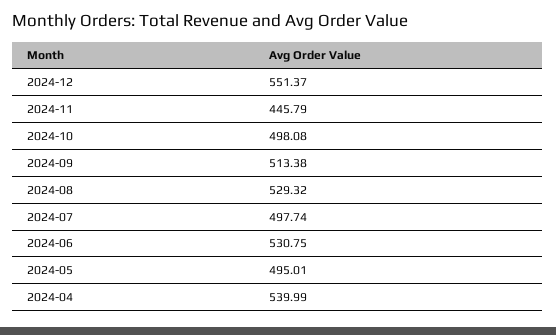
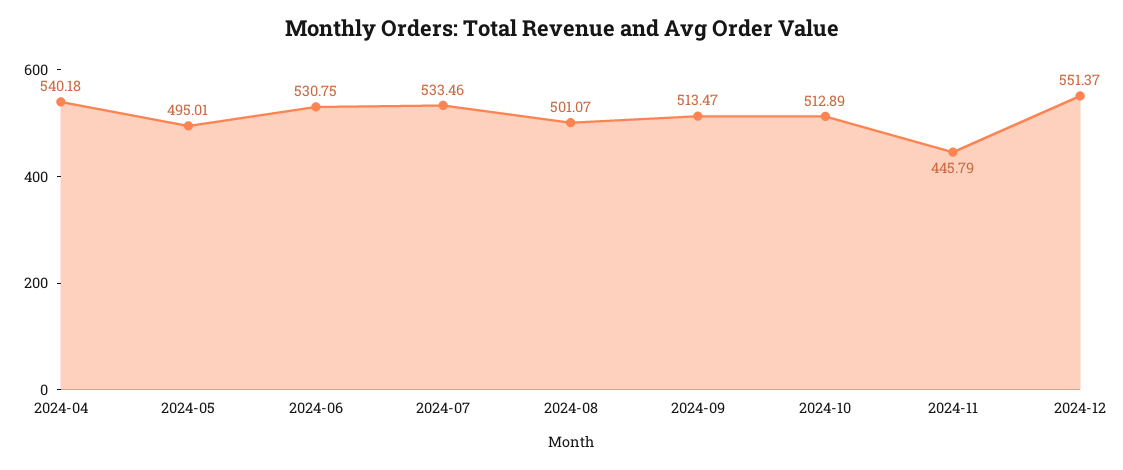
2024-10: 498.08 -> 512.89
2024-09: 513.38 -> 513.47
2024-08: 529.32 -> 501.07
2024-07: 497.74 -> 533.46
2024-04: 539.99 -> 540.18

